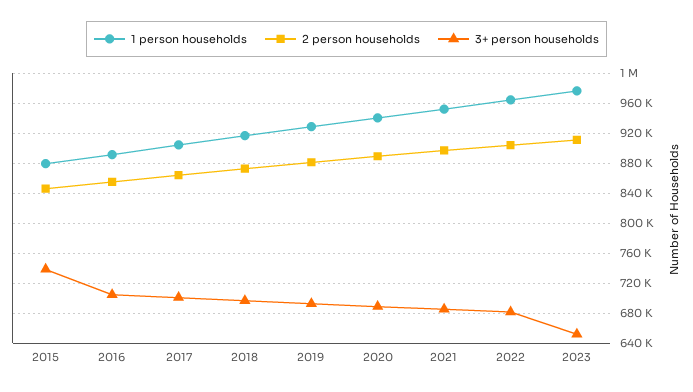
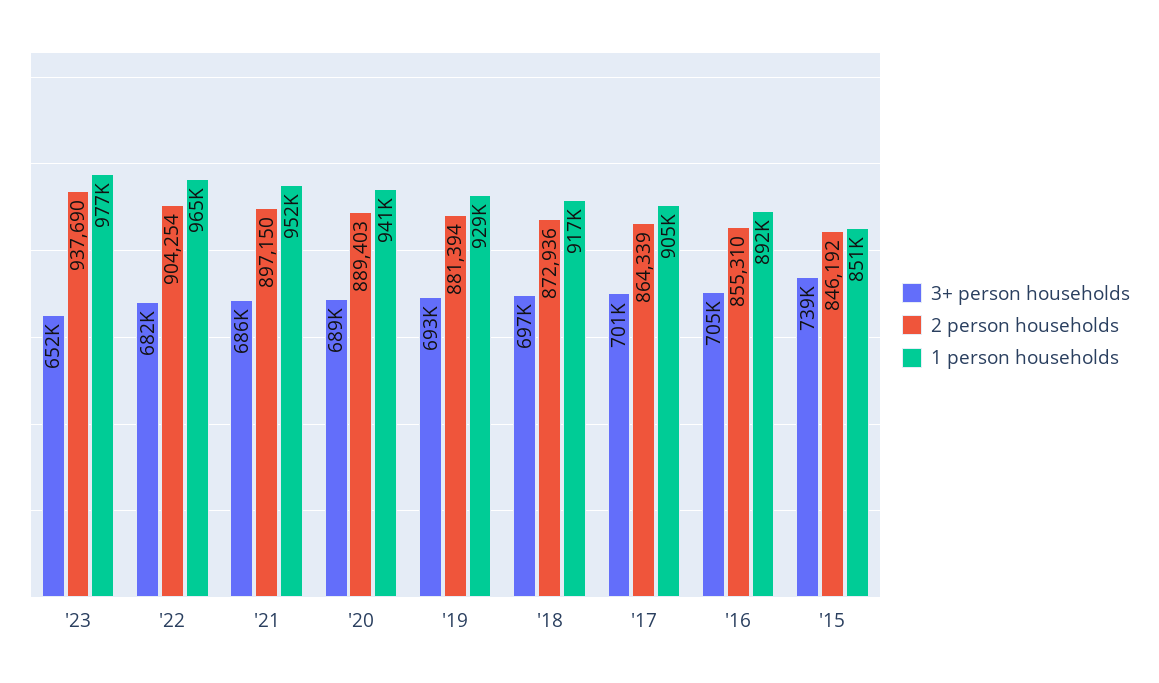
1 person households, 2015: 880000 -> 851000
2 person households, 2023: 910000 -> 937690

